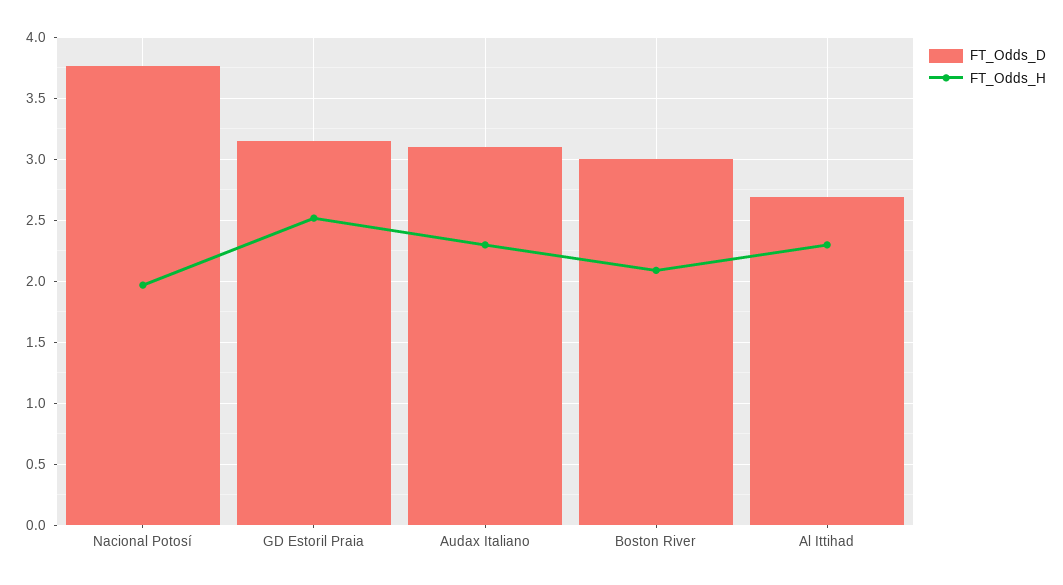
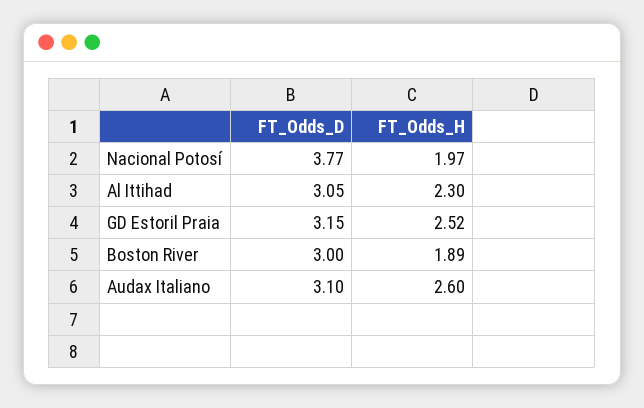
FT_Odds_H, Audax Italiano: 2.3 -> 2.6
FT_Odds_H, Boston River: 2.1 -> 1.89
FT_Odds_D, Al Ittihad: 2.7 -> 3.05

